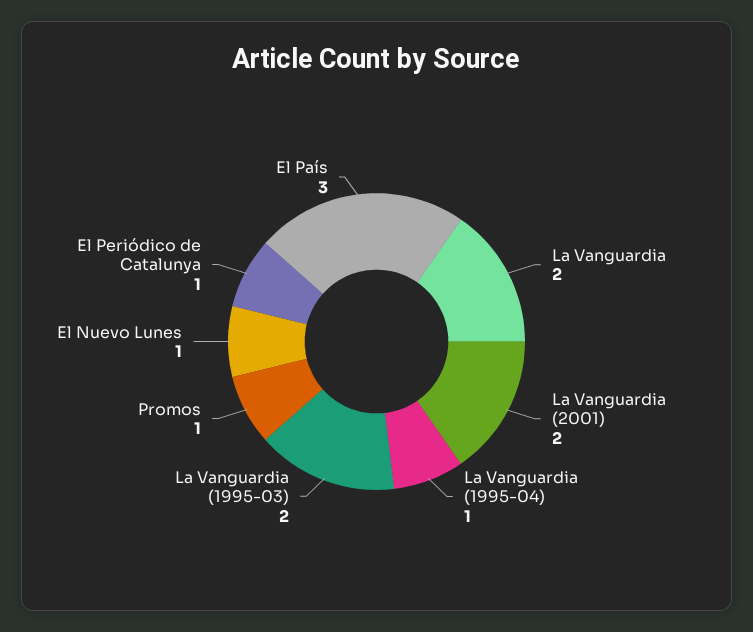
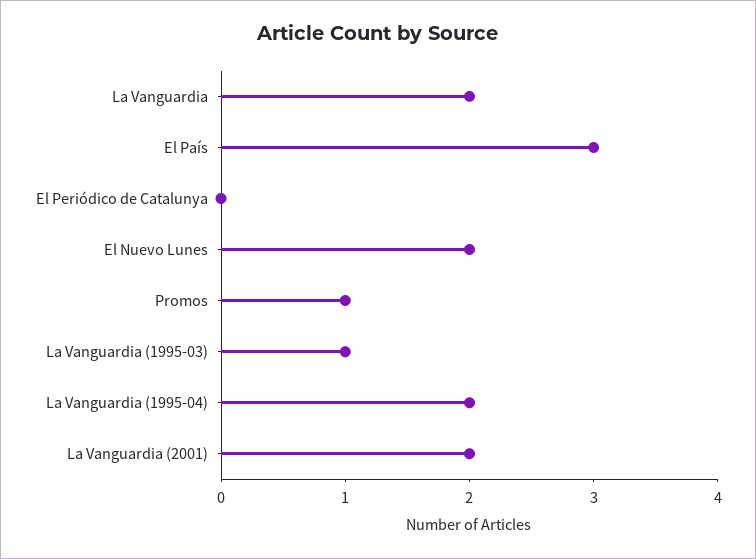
La Vanguardia (1995-04): 1 -> 2
La Vanguardia (1995-03): 2 -> 1
El Nuevo Lunes: 1 -> 2
El Periódico de Catalunya: 1 -> 0

